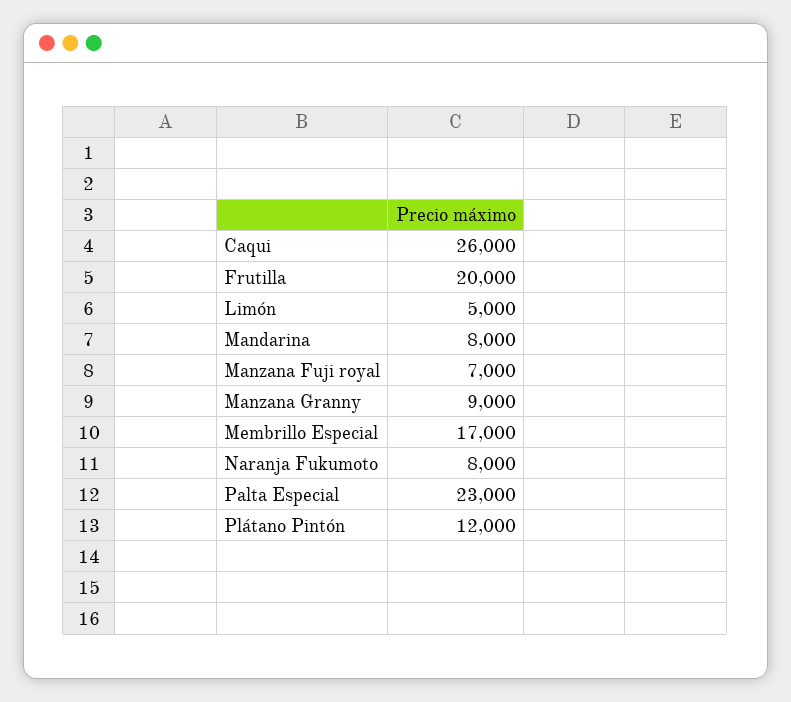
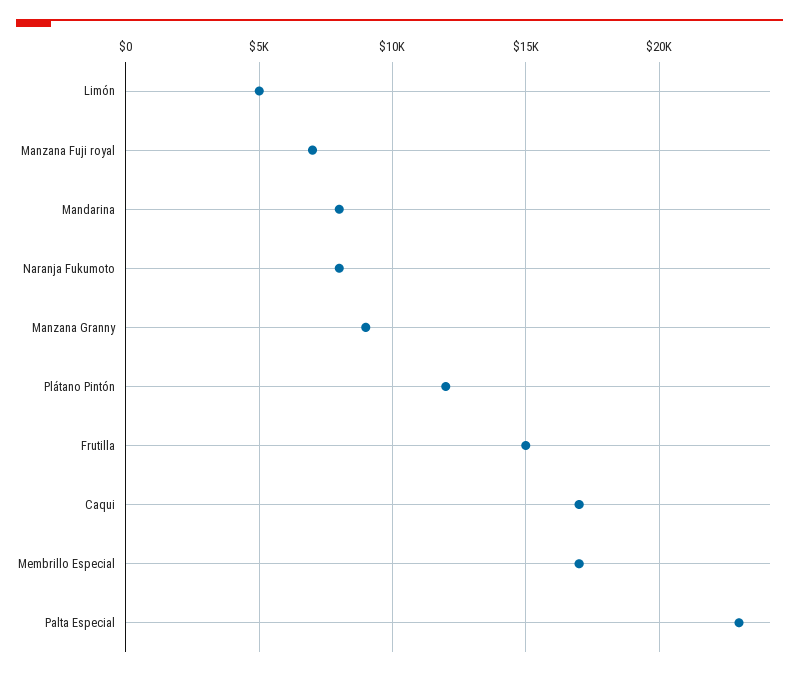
Caqui: 26000 -> 17000
Frutilla: 20000 -> 15000

